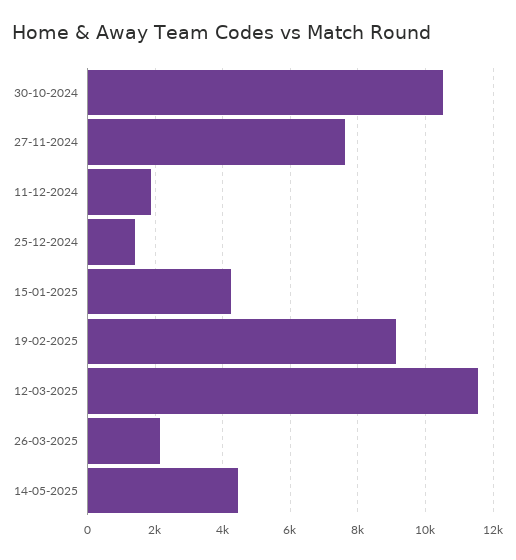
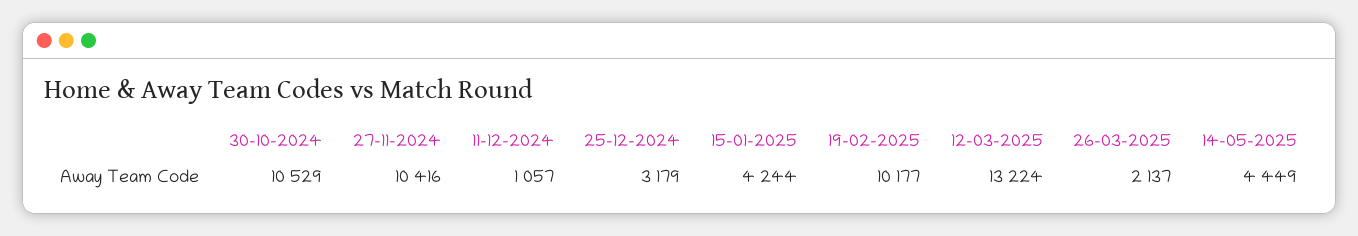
27-11-2024: 7600 -> 10416
11-12-2024: 1800 -> 1057
25-12-2024: 1400 -> 3179
19-02-2025: 9200 -> 10177
12-03-2025: 11600 -> 13224

